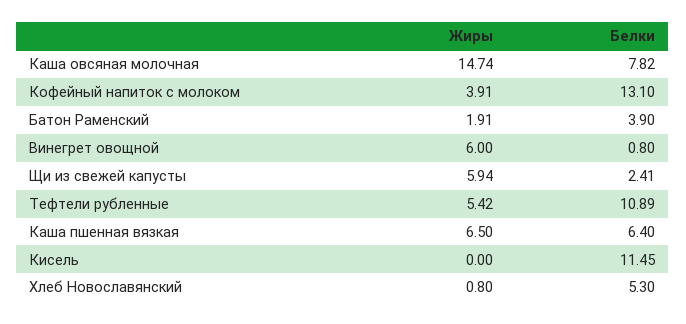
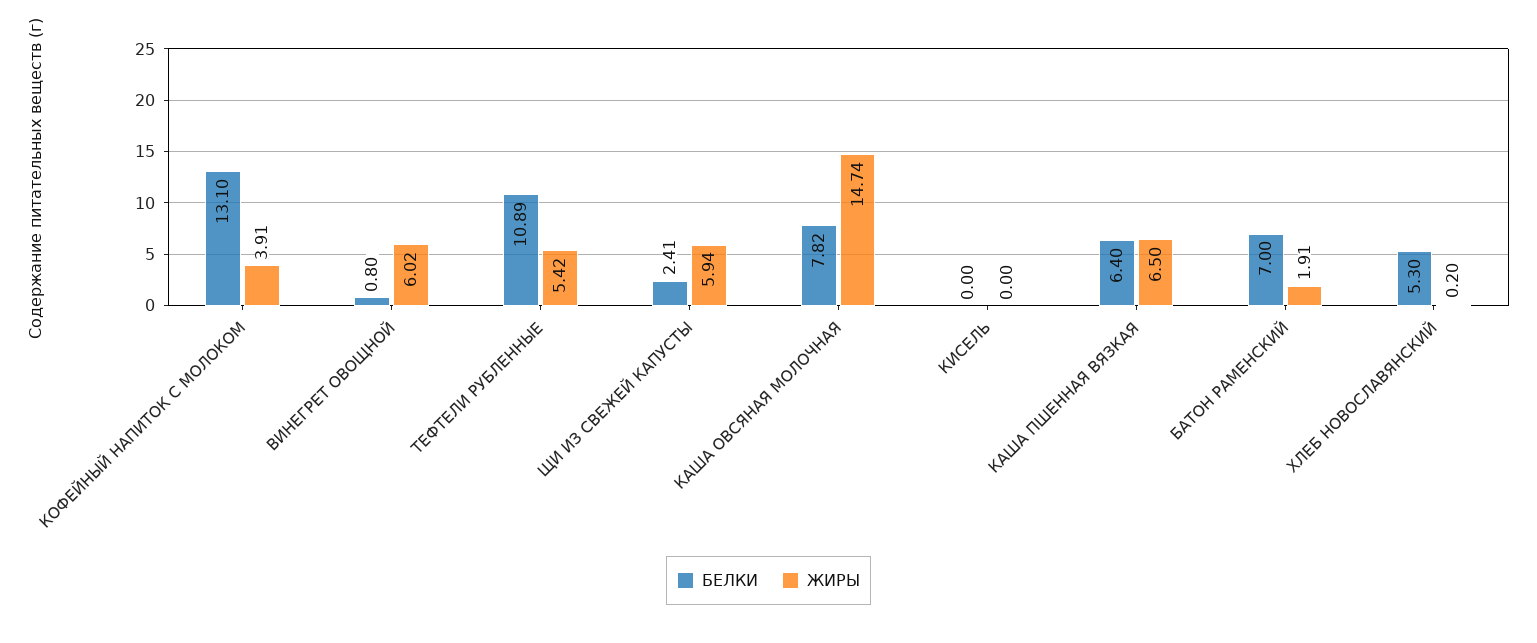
Белки, Батон Раменский: 3.9 -> 7
Жиры, Винегрет овощной: 6 -> 6.02
Белки, Кисель: 11.45 -> 0
Жиры, Хлеб Новославянский: 0.8 -> 0.2

